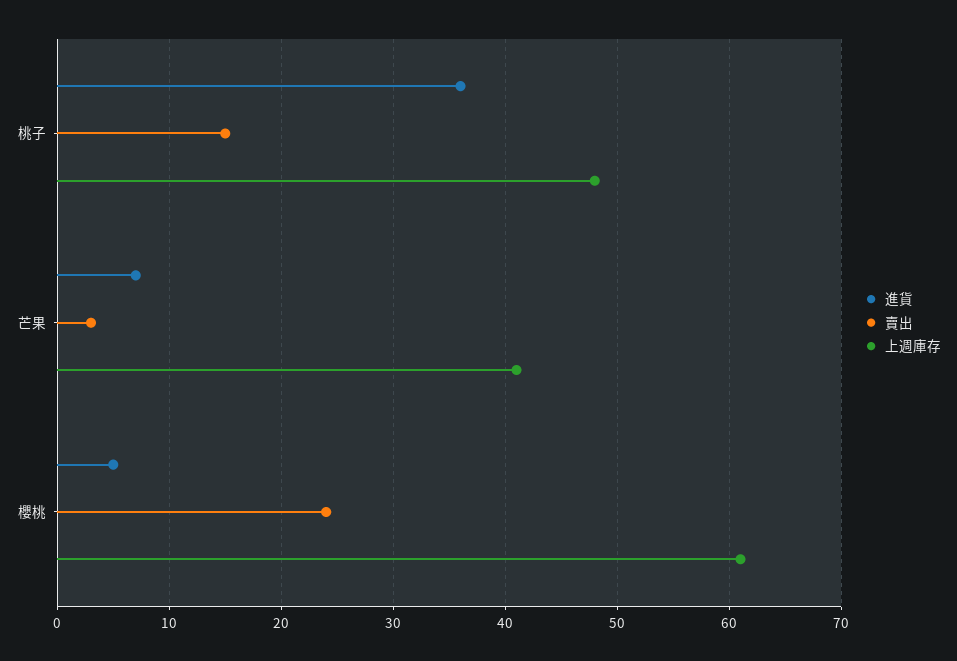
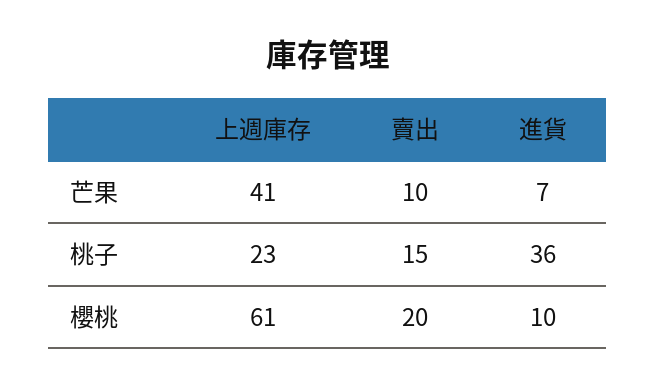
上週庫存, 桃子: 48 -> 23
賣出, 芒果: 3 -> 10
進貨, 櫻桃: 5 -> 10
賣出, 櫻桃: 24 -> 20

